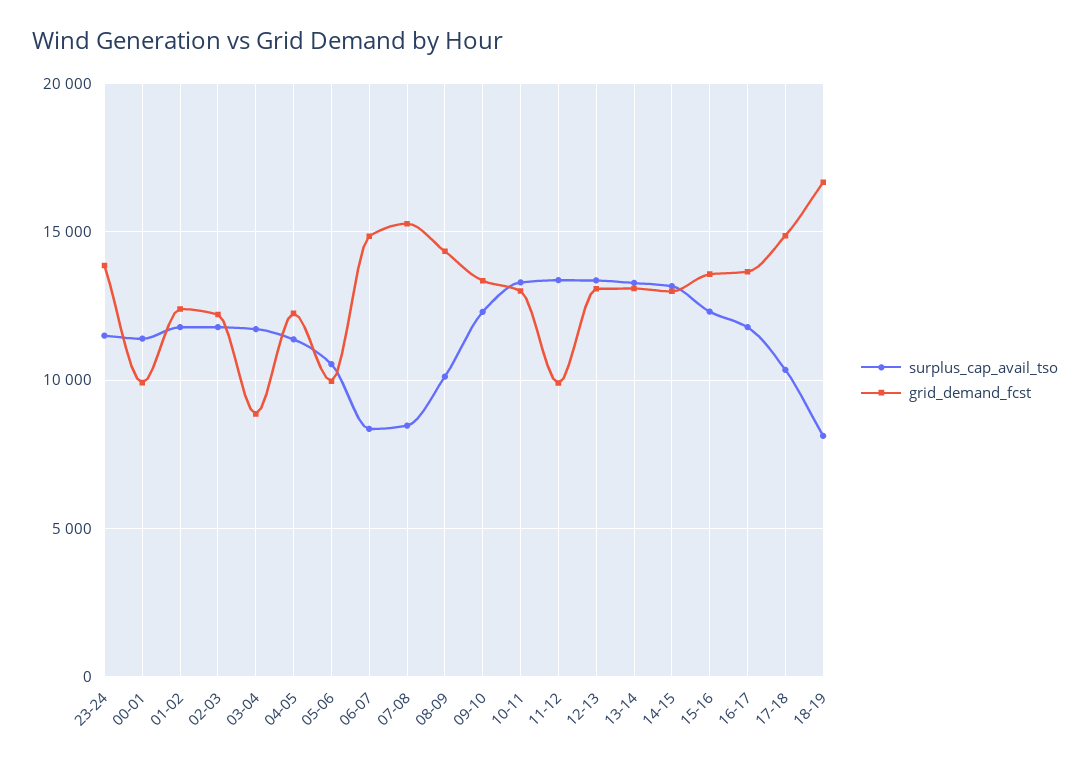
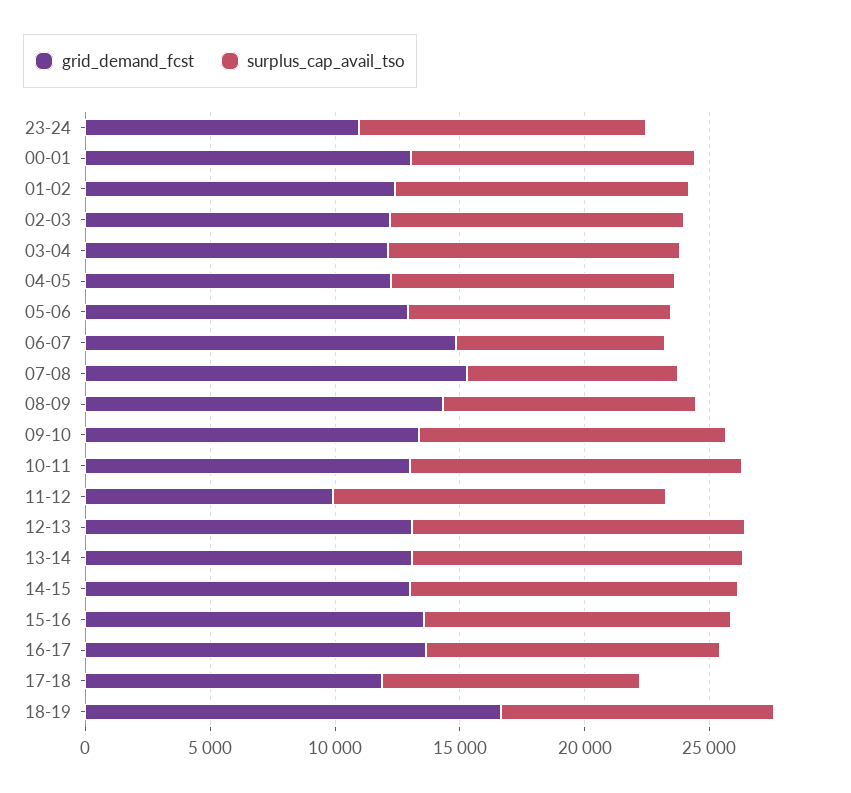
grid_demand_fcst, 23-24: 14000 -> 11000
grid_demand_fcst, 00-01: 10000 -> 13000
grid_demand_fcst, 03-04: 9000 -> 12000
grid_demand_fcst, 05-06: 10000 -> 13000
grid_demand_fcst, 17-18: 15000 -> 12000
surplus_cap_avail_tso, 18-19: 8000 -> 11000

